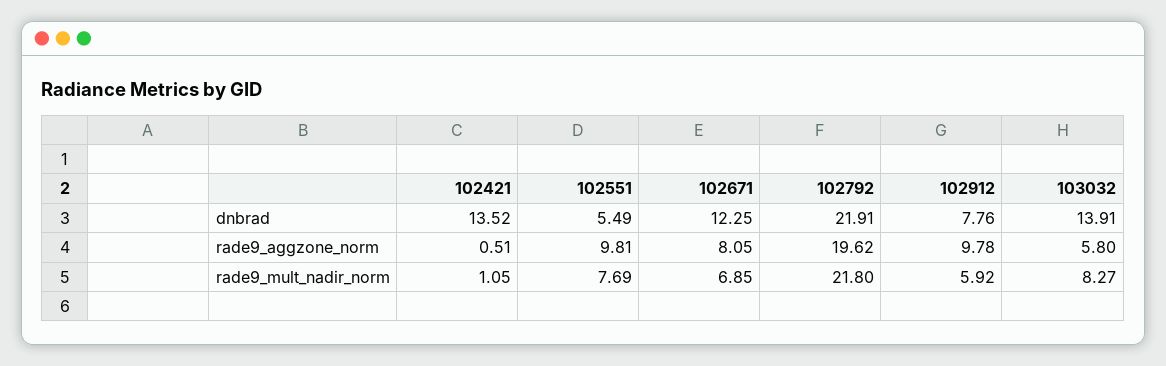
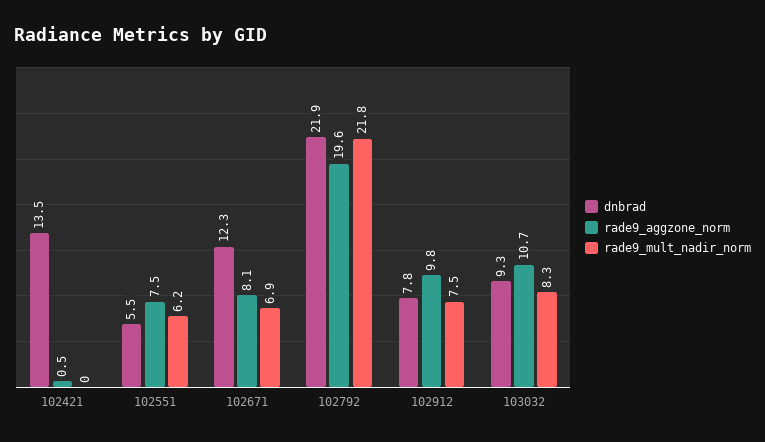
dnbrad, 103032: 13.91 -> 9.3
rade9_aggzone_norm, 102551: 9.81 -> 7.5
rade9_aggzone_norm, 103032: 5.8 -> 10.7
rade9_mult_nadir_norm, 102421: 1.05 -> 0
rade9_mult_nadir_norm, 102551: 7.69 -> 6.2
rade9_mult_nadir_norm, 102912: 5.92 -> 7.5

